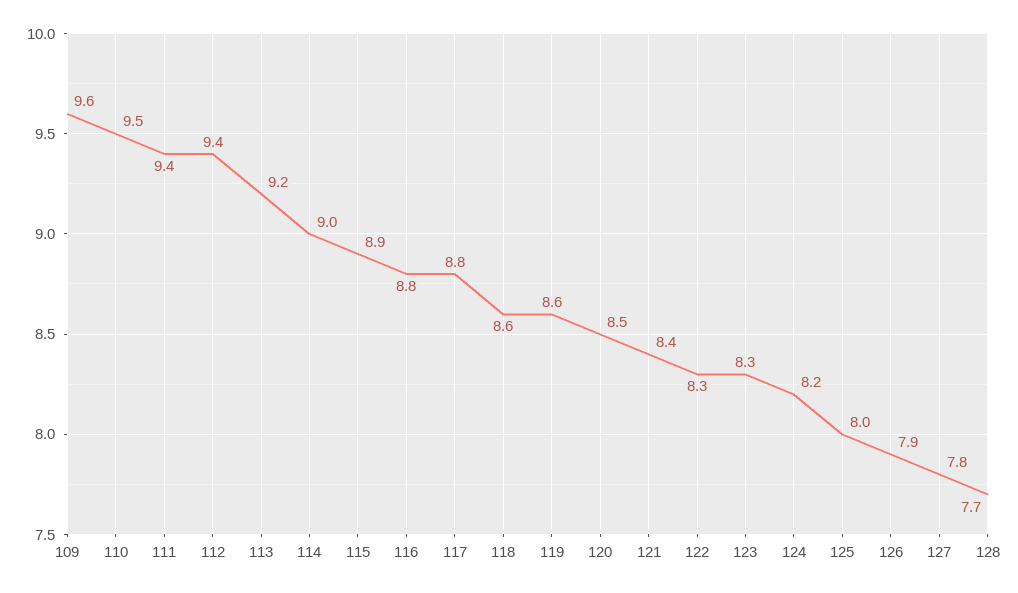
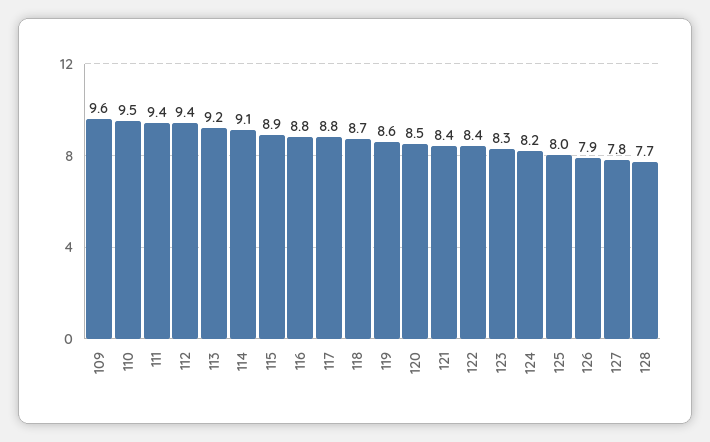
114: 9 -> 9.1
118: 8.6 -> 8.7
122: 8.3 -> 8.4

